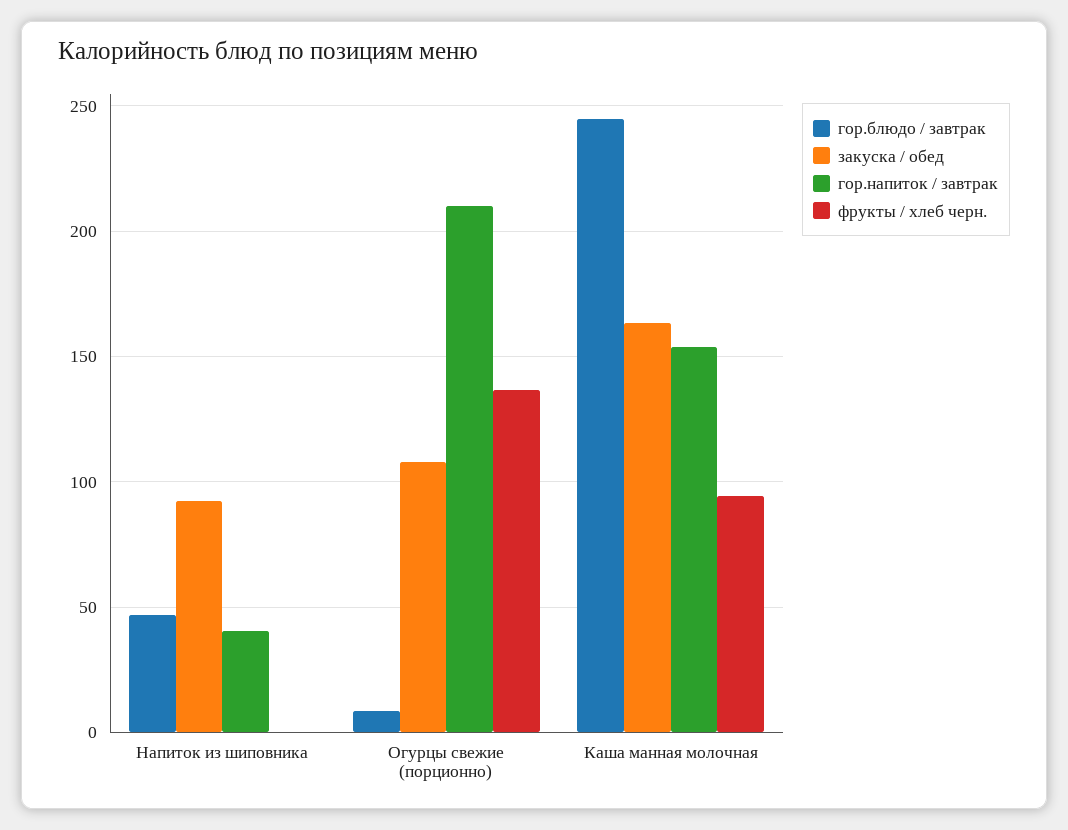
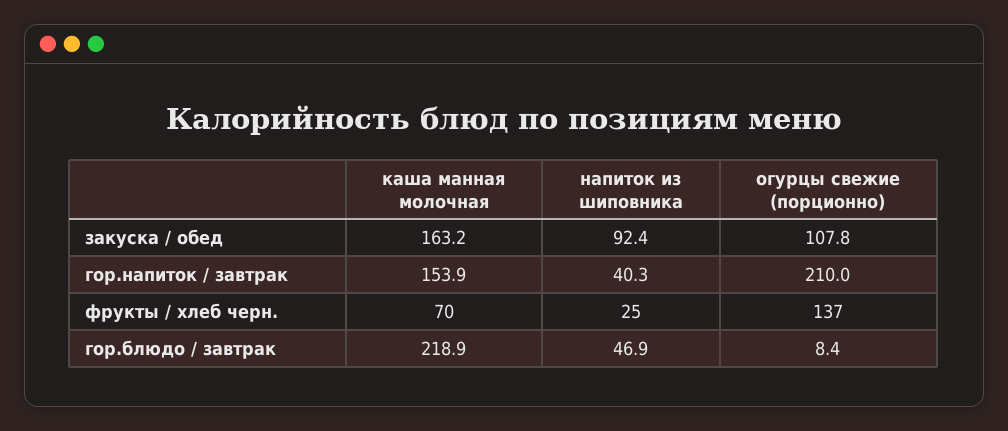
фрукты / хлеб черн., Напиток из шиповника: 0 -> 25
гор.блюдо / завтрак, Каша манная молочная: 245 -> 218.9
фрукты / хлеб черн., Каша манная молочная: 95 -> 70

